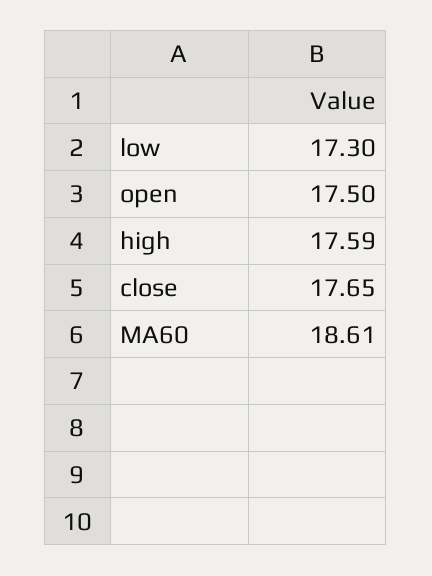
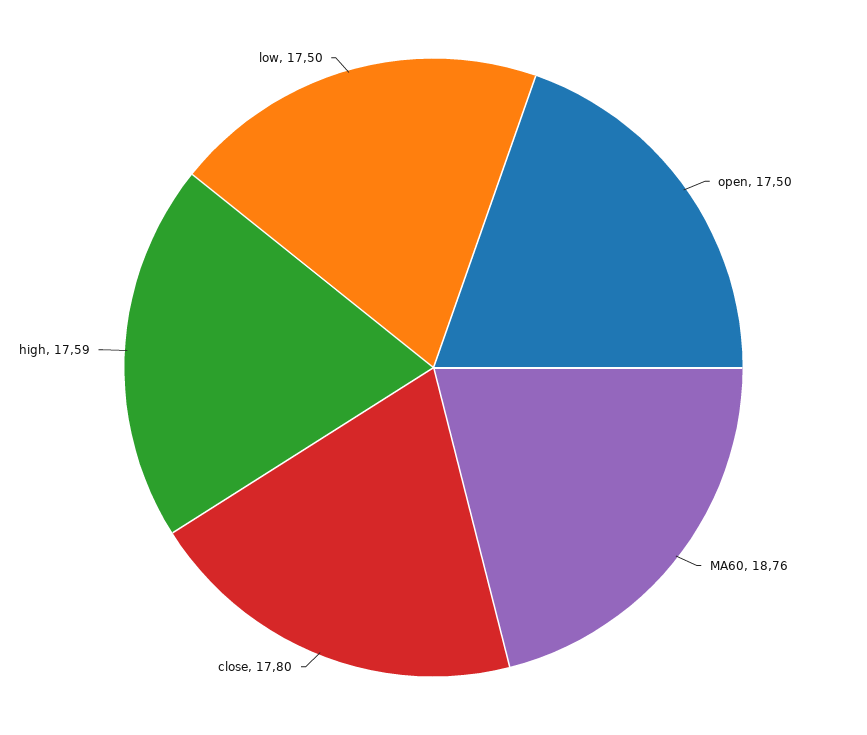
low: 17.3 -> 17.5
close: 17.65 -> 17.8
MA60: 18.61 -> 18.76

